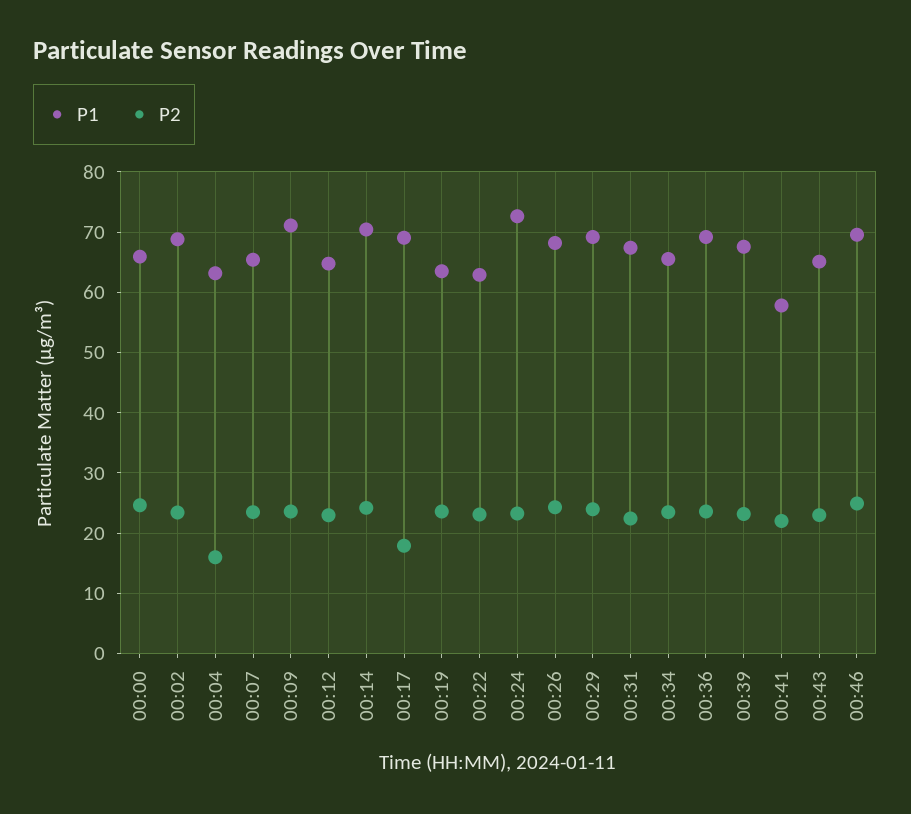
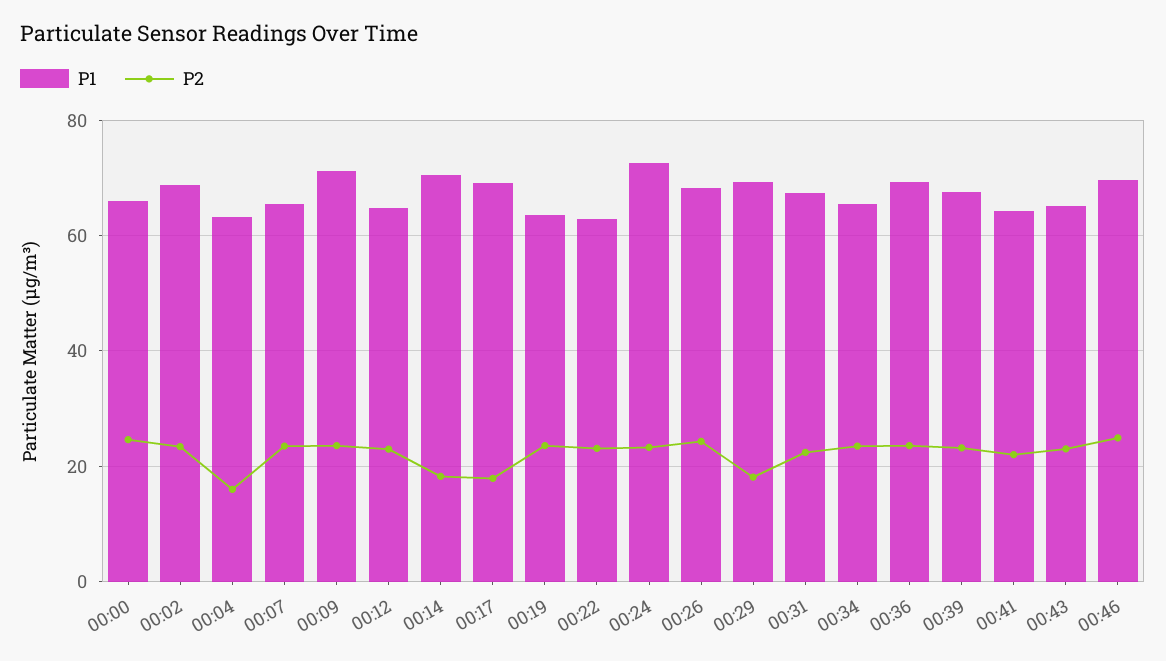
P2, 00:14: 24 -> 18
P2, 00:29: 24 -> 18
P1, 00:41: 58 -> 64

